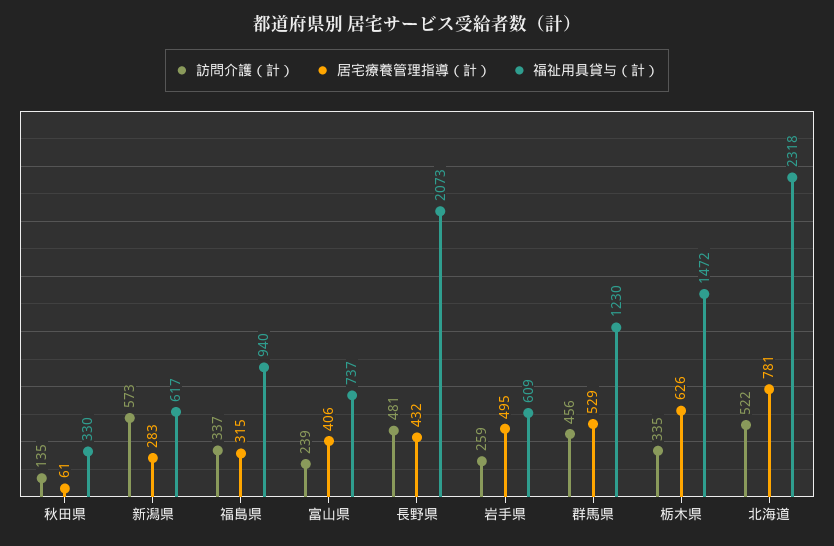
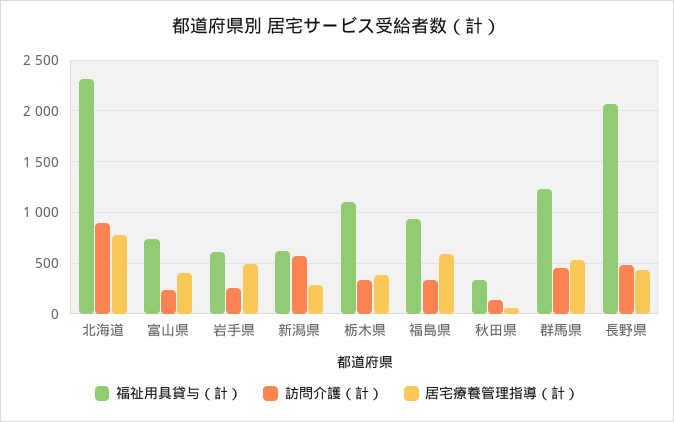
居宅療養管理指導（計）, 福島県: 315 -> 600
居宅療養管理指導（計）, 栃木県: 626 -> 400
福祉用具貸与（計）, 栃木県: 1472 -> 1100
訪問介護（計）, 北海道: 522 -> 900

